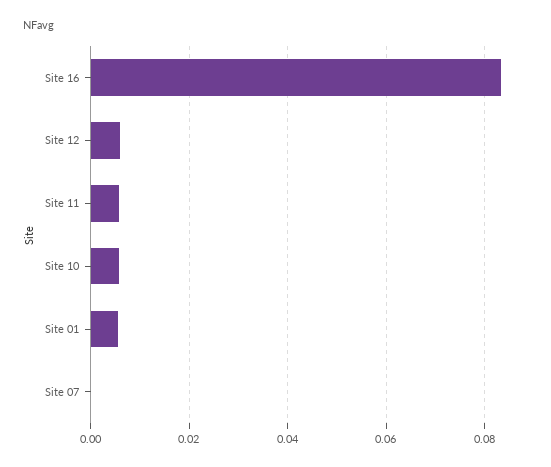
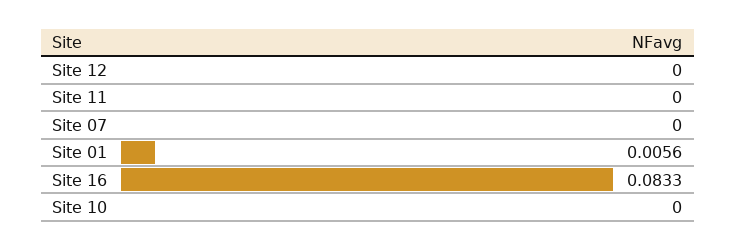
Site 12: 0.006 -> 0
Site 11: 0.006 -> 0
Site 10: 0.006 -> 0

